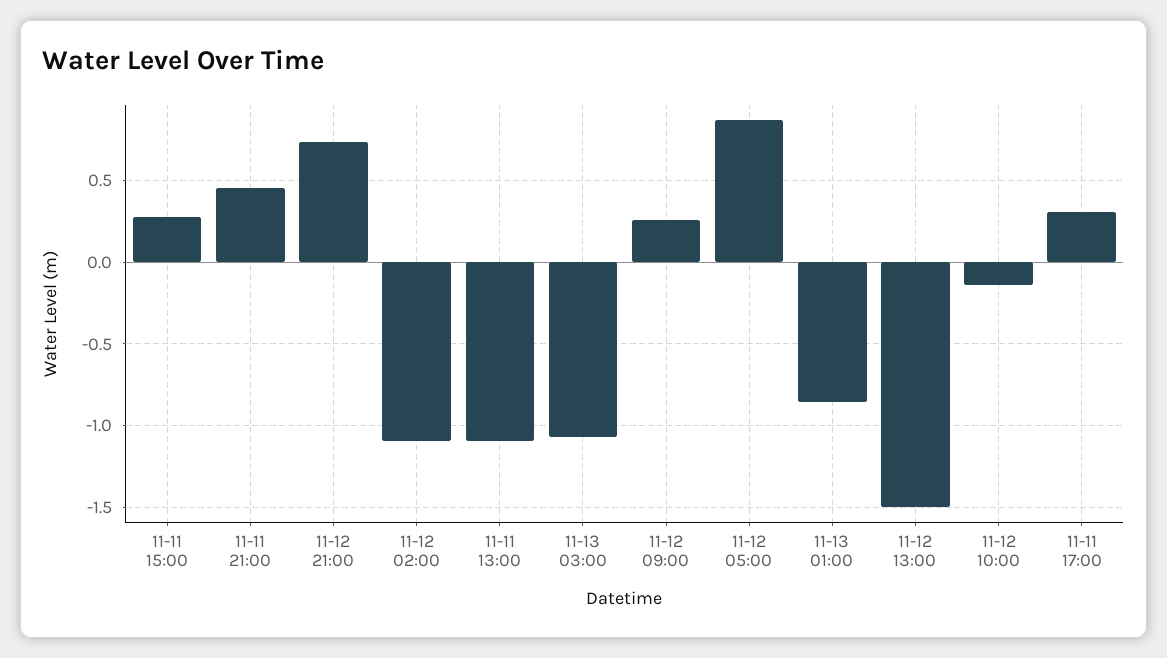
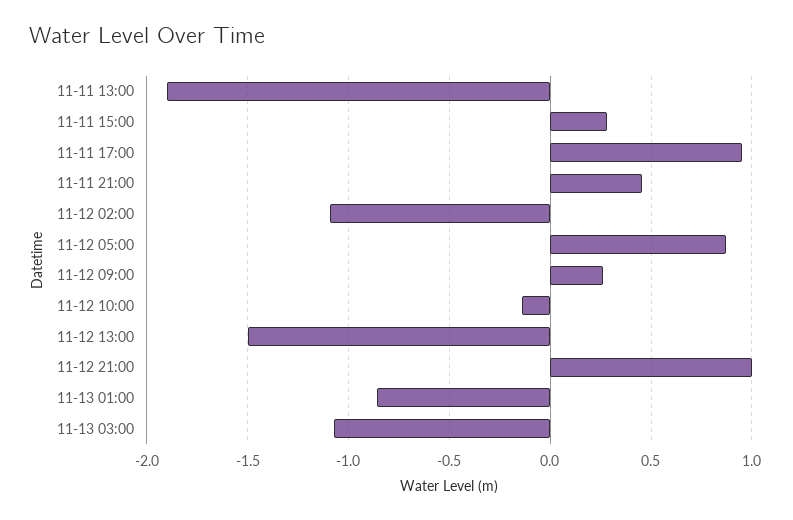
11-12 21:00: 0.75 -> 1
11-11 13:00: -1.1 -> -1.9
11-11 17:00: 0.3 -> 0.95

